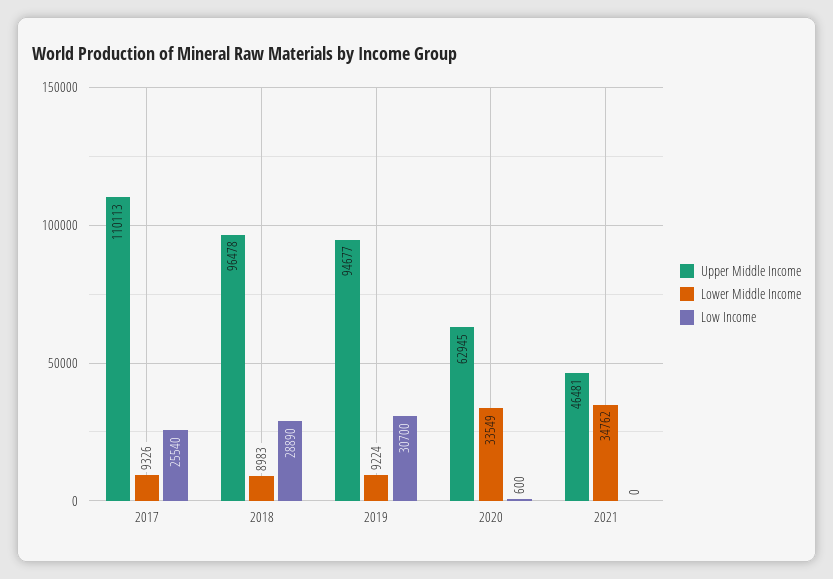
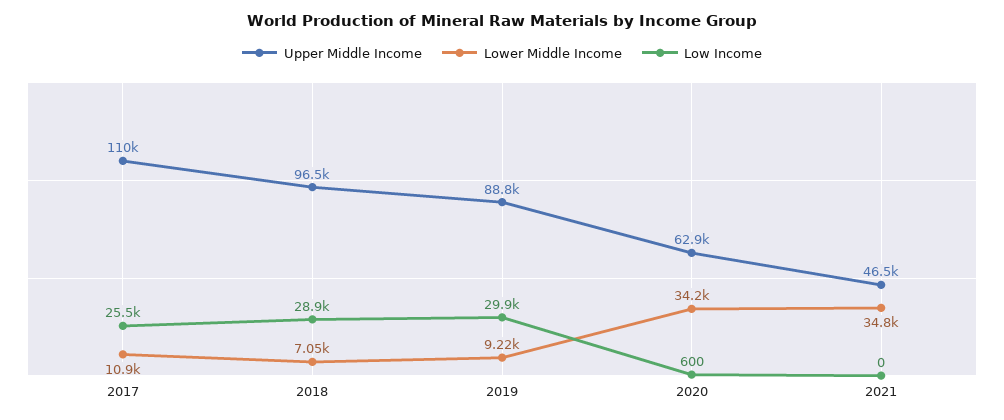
Lower Middle Income, 2017: 9326 -> 10900
Lower Middle Income, 2018: 8983 -> 7050
Upper Middle Income, 2019: 94677 -> 88800
Low Income, 2019: 30700 -> 29900
Lower Middle Income, 2020: 33549 -> 34200

